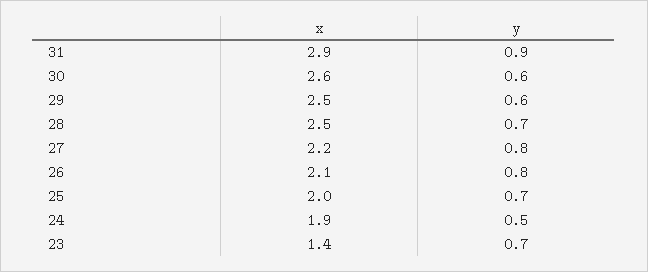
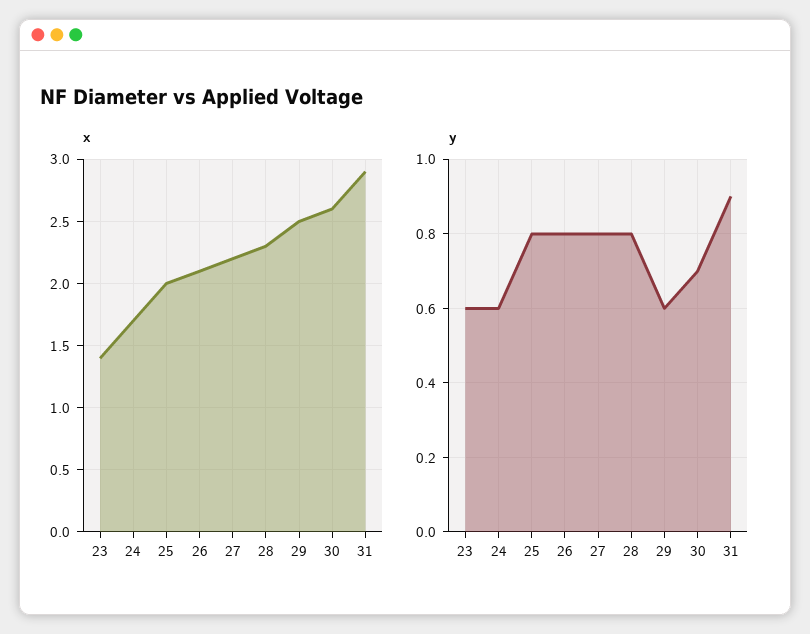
y, 30: 0.6 -> 0.7
x, 28: 2.5 -> 2.3
y, 28: 0.7 -> 0.8
y, 25: 0.7 -> 0.8
x, 24: 1.9 -> 1.7
y, 24: 0.5 -> 0.6
y, 23: 0.7 -> 0.6

